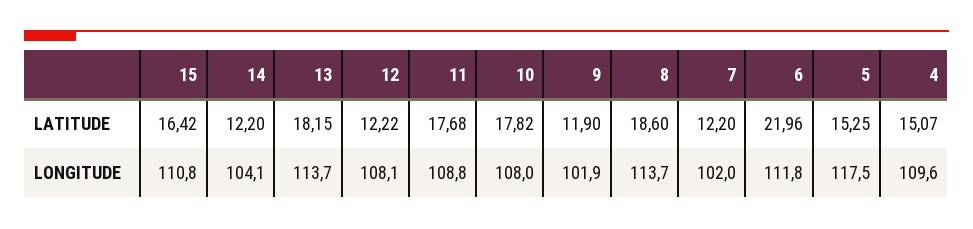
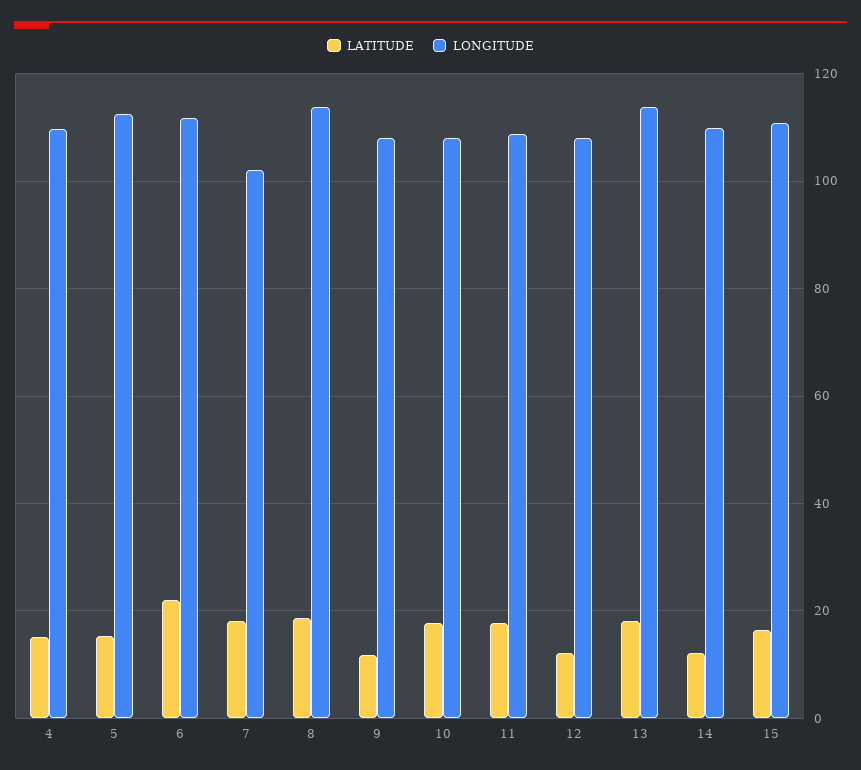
LATITUDE, 7: 12.2 -> 18
LONGITUDE, 14: 104.1 -> 110
LONGITUDE, 9: 101.9 -> 108
LONGITUDE, 5: 117.5 -> 112

